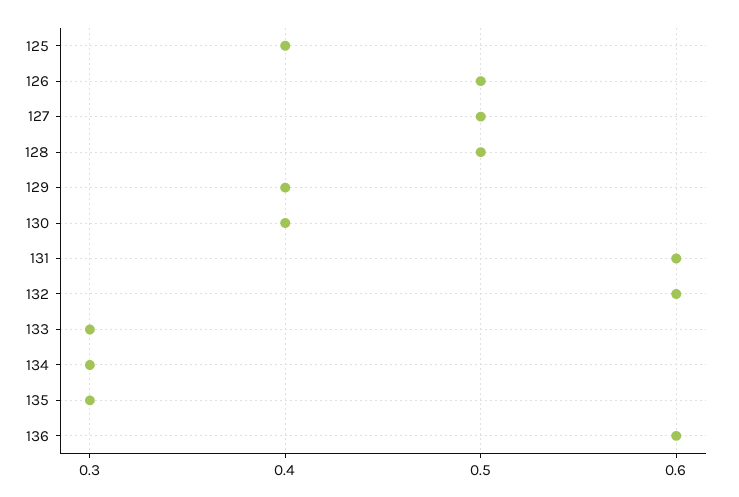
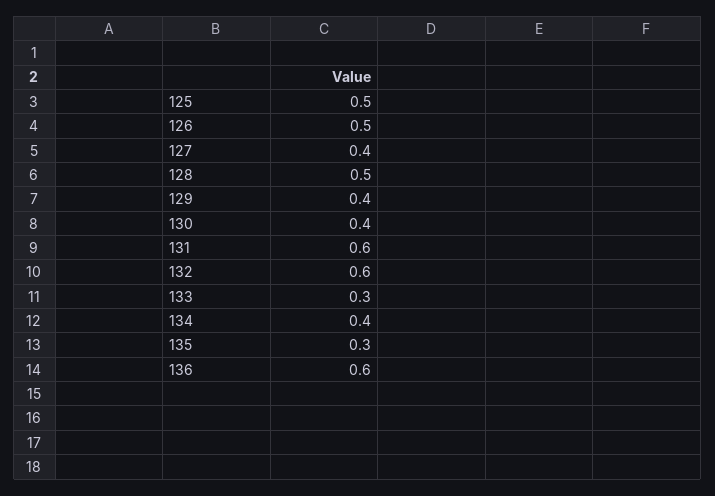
125: 0.4 -> 0.5
127: 0.5 -> 0.4
134: 0.3 -> 0.4

